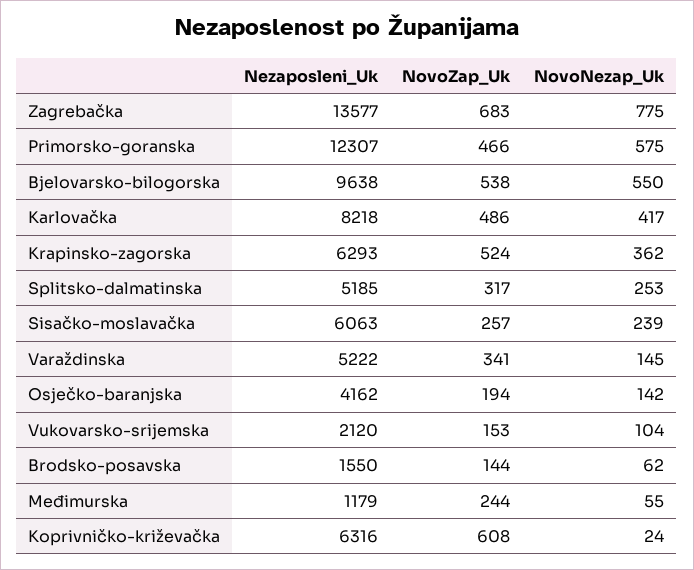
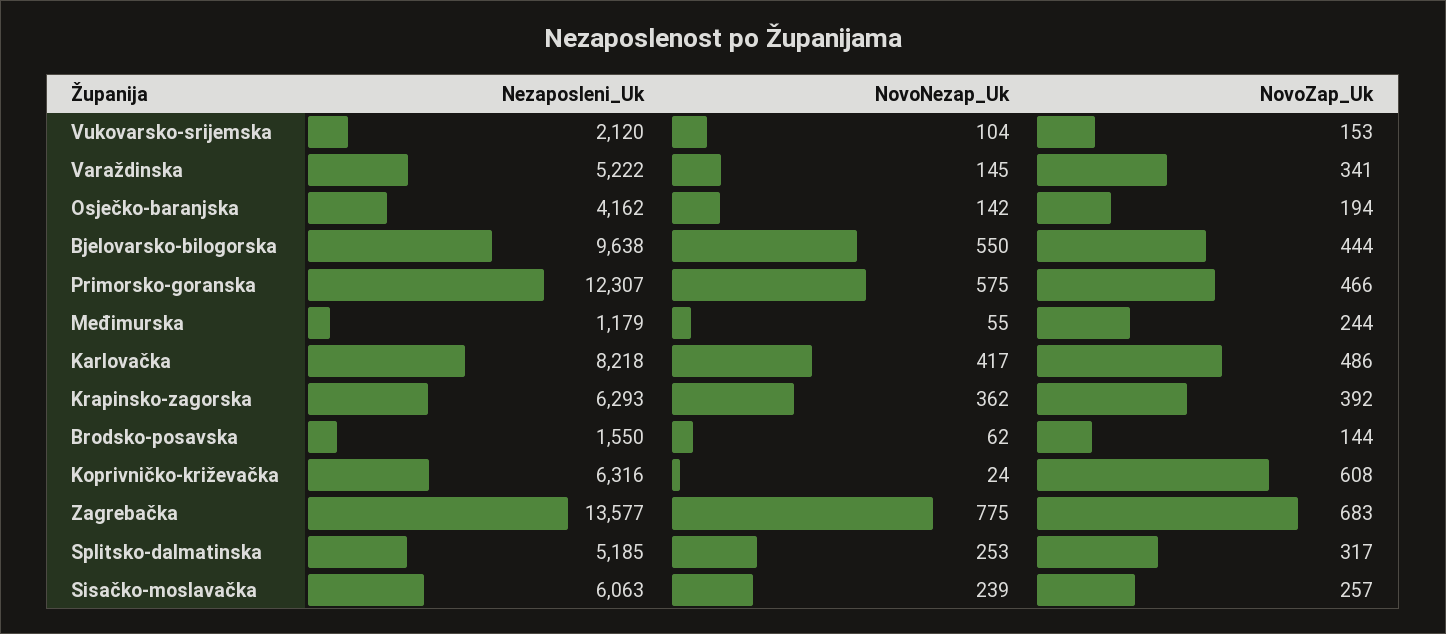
NovoZap_Uk, Bjelovarsko-bilogorska: 538 -> 444
NovoZap_Uk, Krapinsko-zagorska: 524 -> 392

